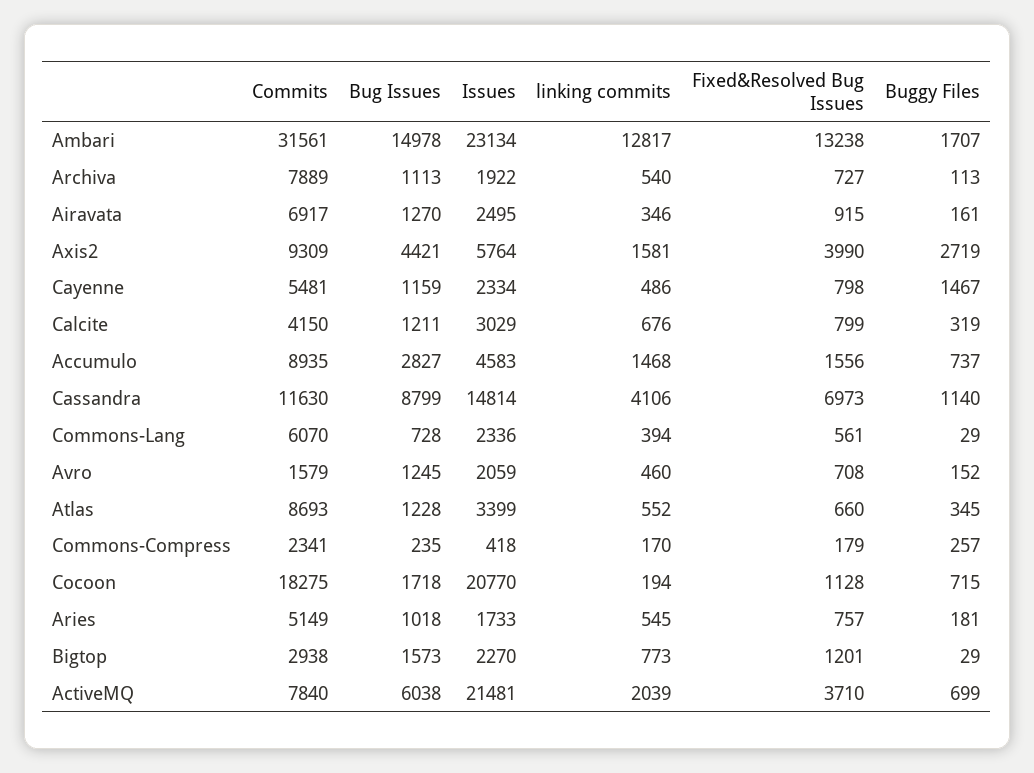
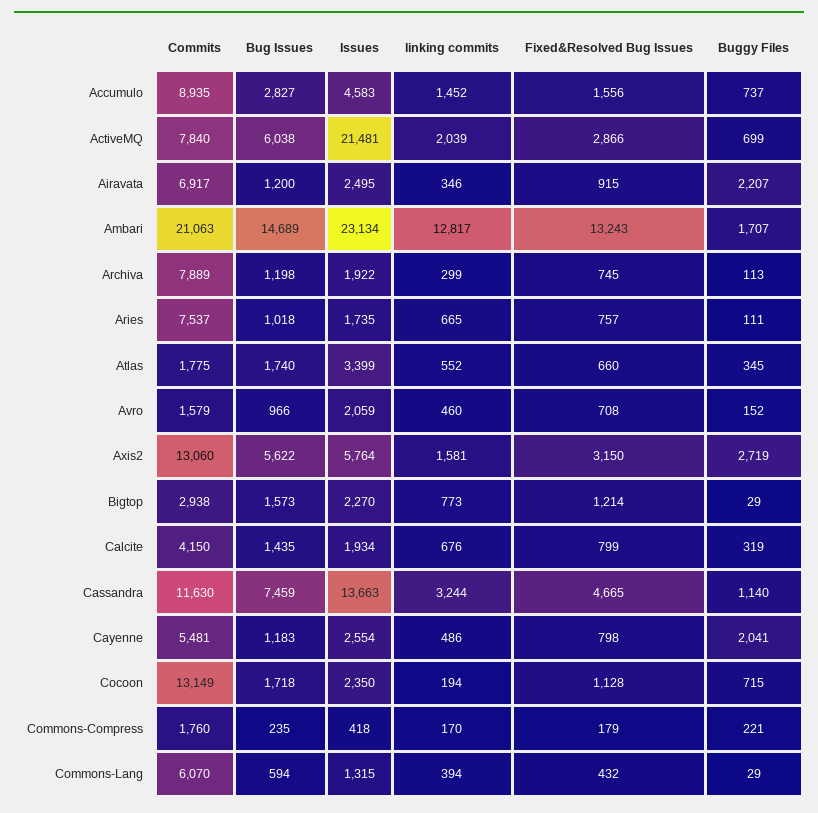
Commits, Ambari: 31561 -> 21063
Bug Issues, Ambari: 14978 -> 14689
Fixed&Resolved Bug Issues, Ambari: 13238 -> 13243
Bug Issues, Archiva: 1113 -> 1198
linking commits, Archiva: 540 -> 299
Fixed&Resolved Bug Issues, Archiva: 727 -> 745
Bug Issues, Airavata: 1270 -> 1200
Buggy Files, Airavata: 161 -> 2207
Commits, Axis2: 9309 -> 13060
Bug Issues, Axis2: 4421 -> 5622
Fixed&Resolved Bug Issues, Axis2: 3990 -> 3150
Bug Issues, Cayenne: 1159 -> 1183
Issues, Cayenne: 2334 -> 2554
Buggy Files, Cayenne: 1467 -> 2041
Bug Issues, Calcite: 1211 -> 1435
Issues, Calcite: 3029 -> 1934
linking commits, Accumulo: 1468 -> 1452
Bug Issues, Cassandra: 8799 -> 7459
Issues, Cassandra: 14814 -> 13663
linking commits, Cassandra: 4106 -> 3244
Fixed&Resolved Bug Issues, Cassandra: 6973 -> 4665
Bug Issues, Commons-Lang: 728 -> 594
Issues, Commons-Lang: 2336 -> 1315
Fixed&Resolved Bug Issues, Commons-Lang: 561 -> 432
Bug Issues, Avro: 1245 -> 966
Commits, Atlas: 8693 -> 1775
Bug Issues, Atlas: 1228 -> 1740
Commits, Commons-Compress: 2341 -> 1760
Buggy Files, Commons-Compress: 257 -> 221
Commits, Cocoon: 18275 -> 13149
Issues, Cocoon: 20770 -> 2350
Commits, Aries: 5149 -> 7537
Issues, Aries: 1733 -> 1735
linking commits, Aries: 545 -> 665
Buggy Files, Aries: 181 -> 111
Fixed&Resolved Bug Issues, Bigtop: 1201 -> 1214
Fixed&Resolved Bug Issues, ActiveMQ: 3710 -> 2866

